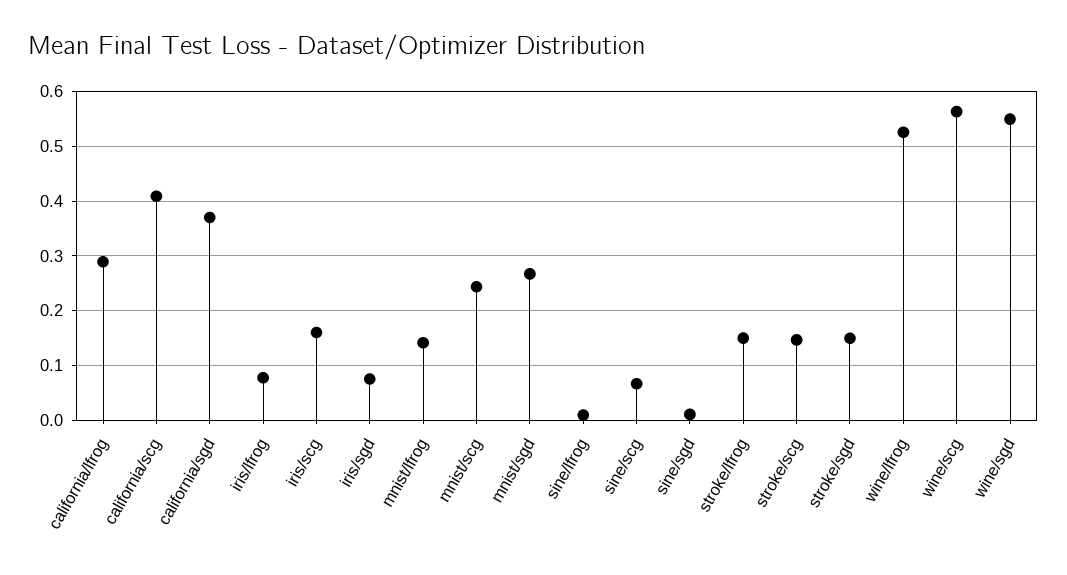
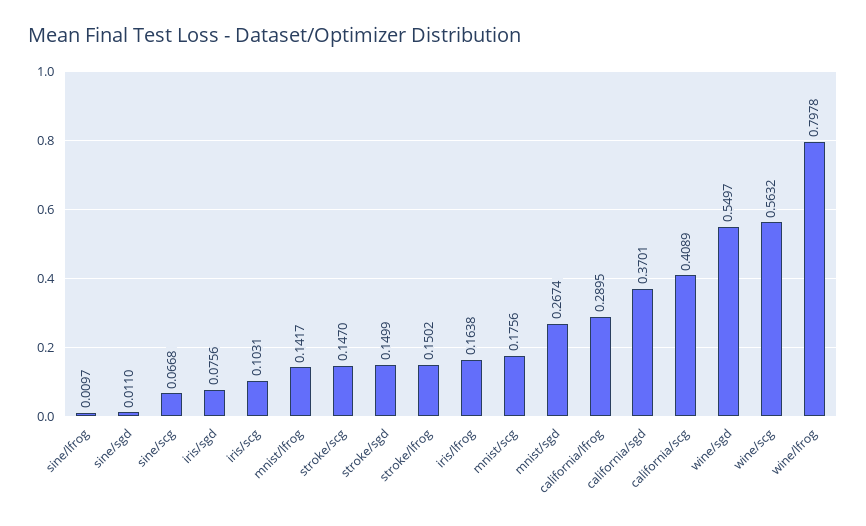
iris/lfrog: 0.08 -> 0.1638
iris/scg: 0.16 -> 0.1031
mnist/scg: 0.24 -> 0.1756
wine/lfrog: 0.52 -> 0.7978

